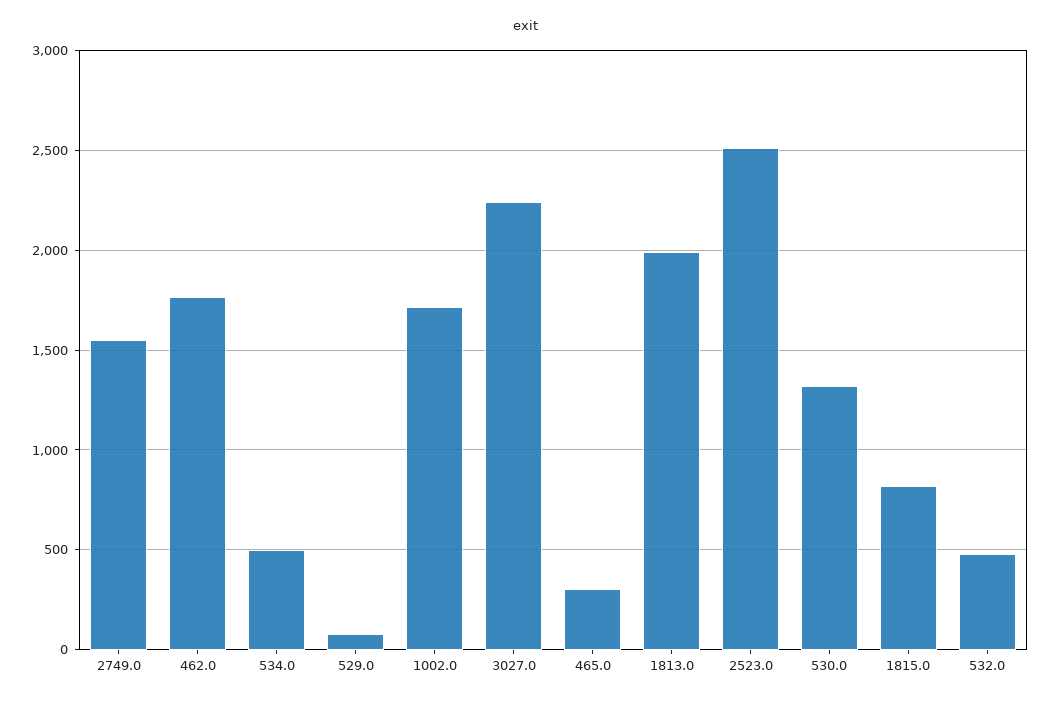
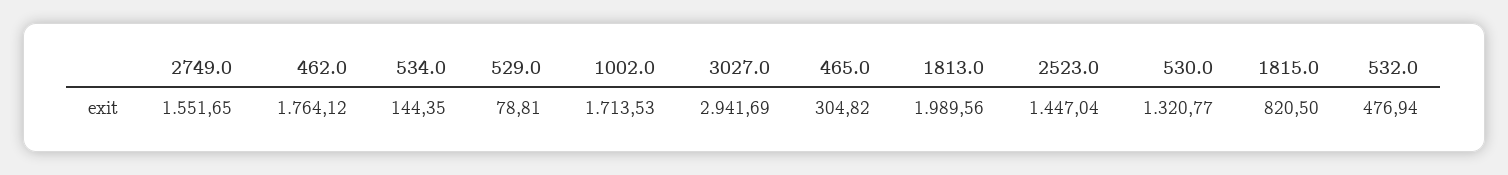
534.0: 500 -> 144.35
3027.0: 2250 -> 2941.69
2523.0: 2500 -> 1447.04

